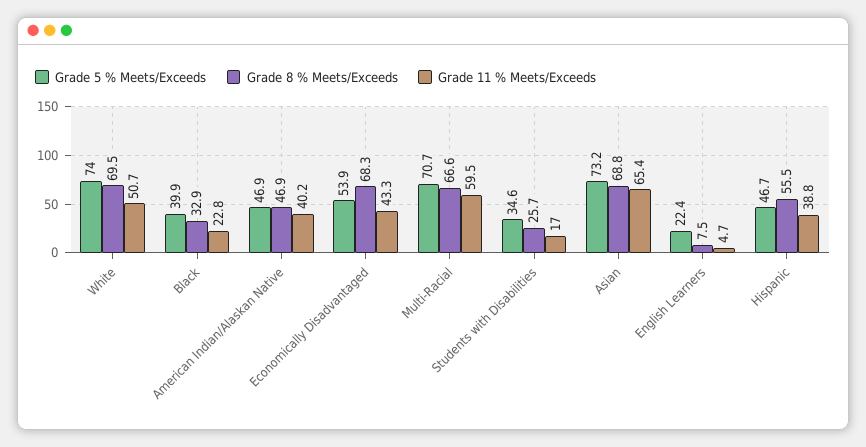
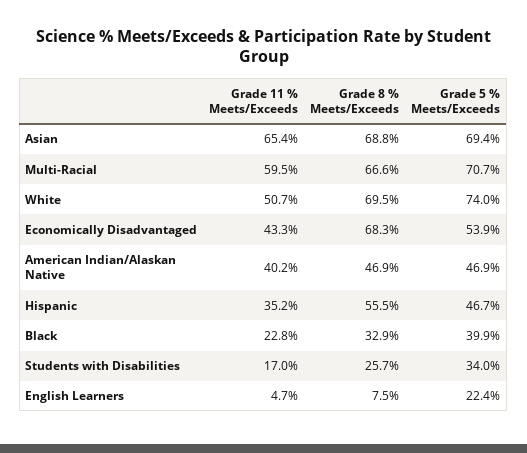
Grade 5 % Meets/Exceeds, Students with Disabilities: 34.6 -> 34
Grade 5 % Meets/Exceeds, Asian: 73.2 -> 69.4
Grade 11 % Meets/Exceeds, Hispanic: 38.8 -> 35.2

